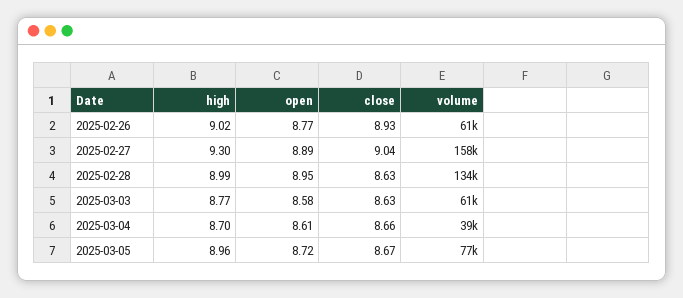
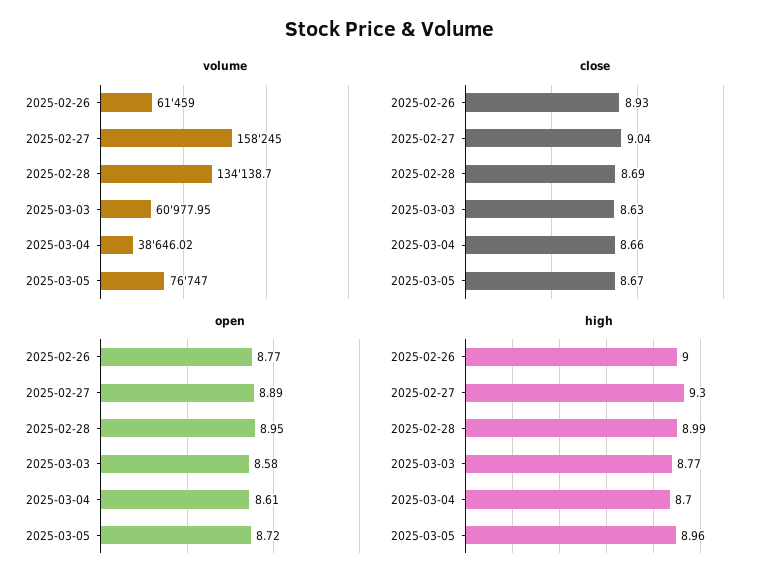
high, 2025-02-26: 9.02 -> 9
close, 2025-02-28: 8.63 -> 8.69

